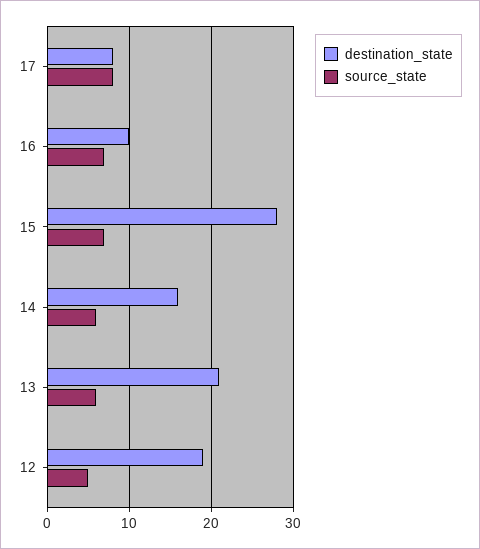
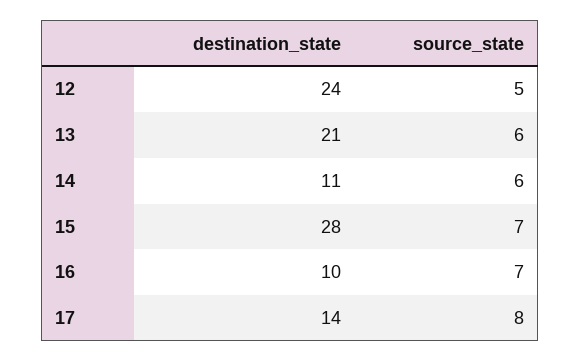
destination_state, 17: 8 -> 14
destination_state, 14: 16 -> 11
destination_state, 12: 19 -> 24

